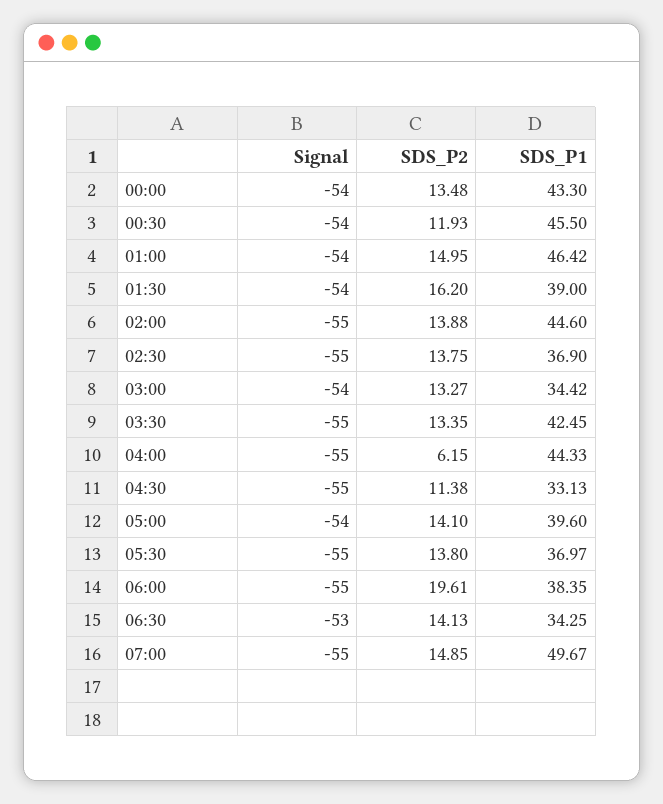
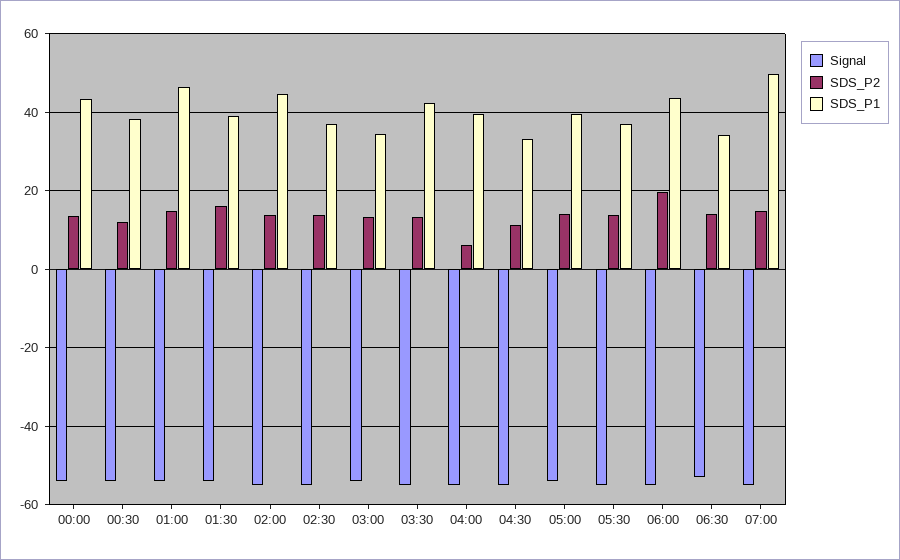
SDS_P1, 00:30: 45.5 -> 38
SDS_P1, 04:00: 44.33 -> 40
SDS_P1, 06:00: 38.35 -> 44

